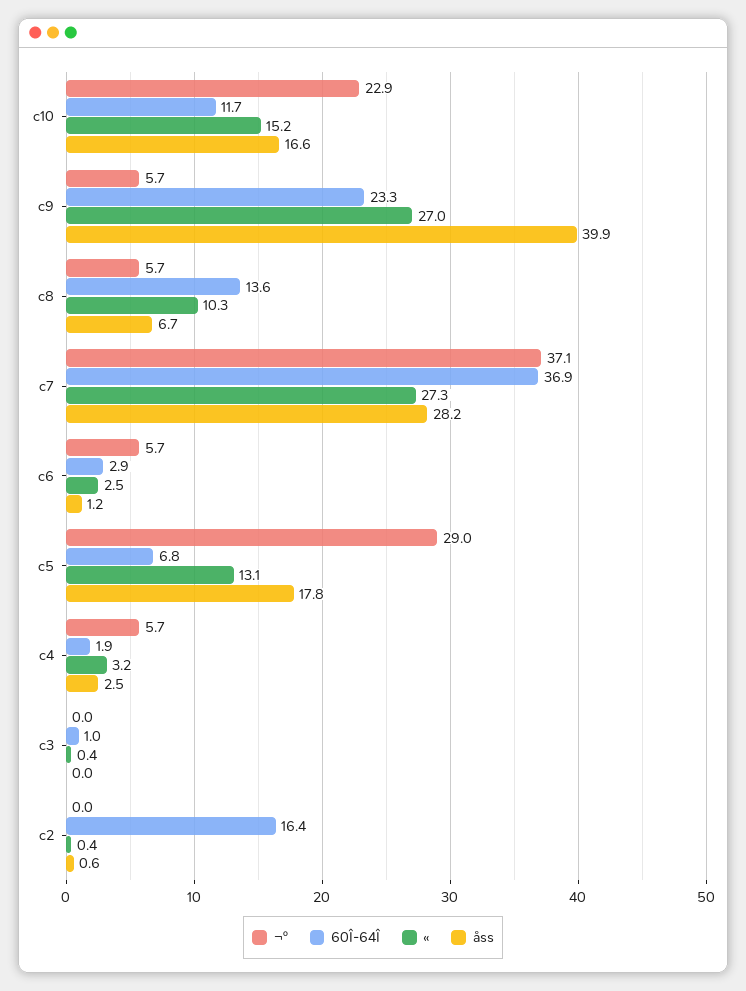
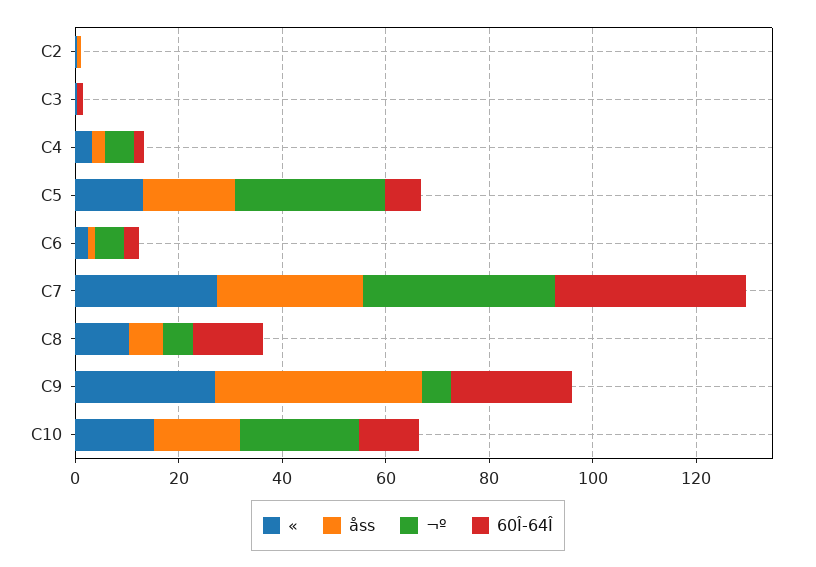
60Î-64Î, c2: 16.4 -> 0

